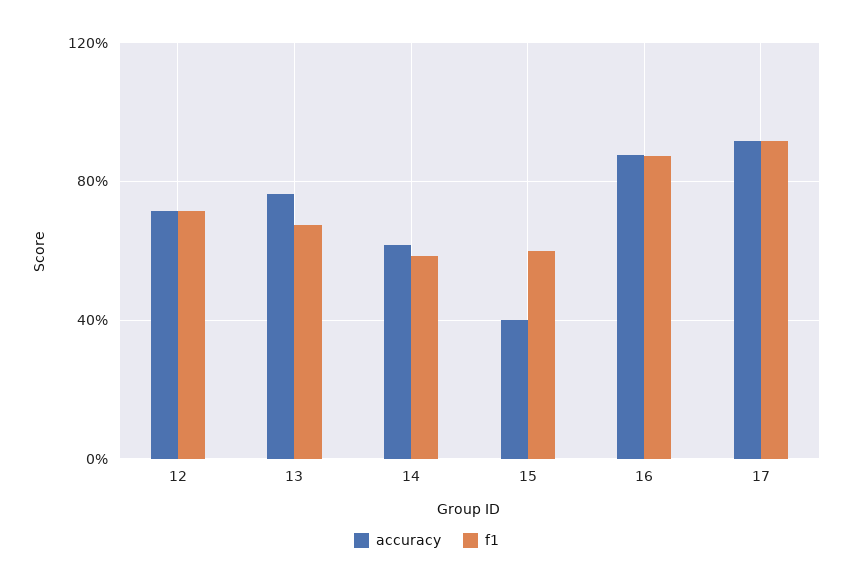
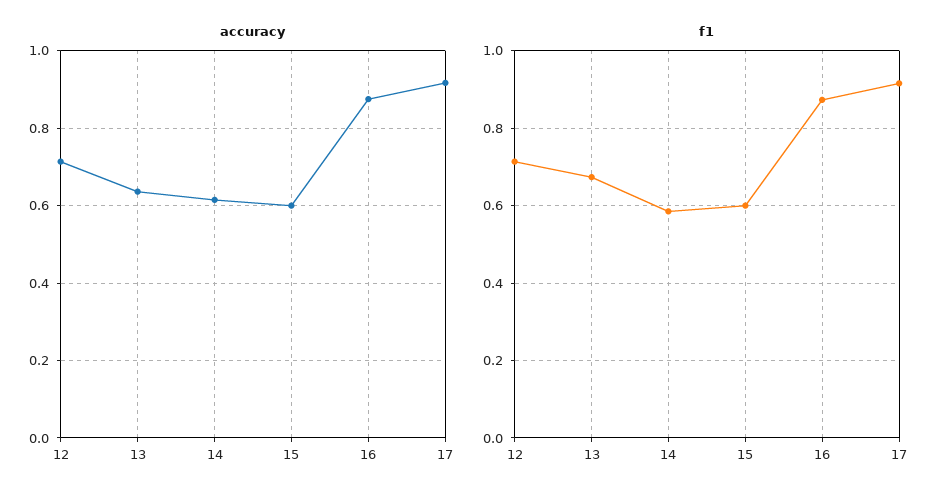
accuracy, 13: 0.75 -> 0.64
accuracy, 15: 0.4 -> 0.6

